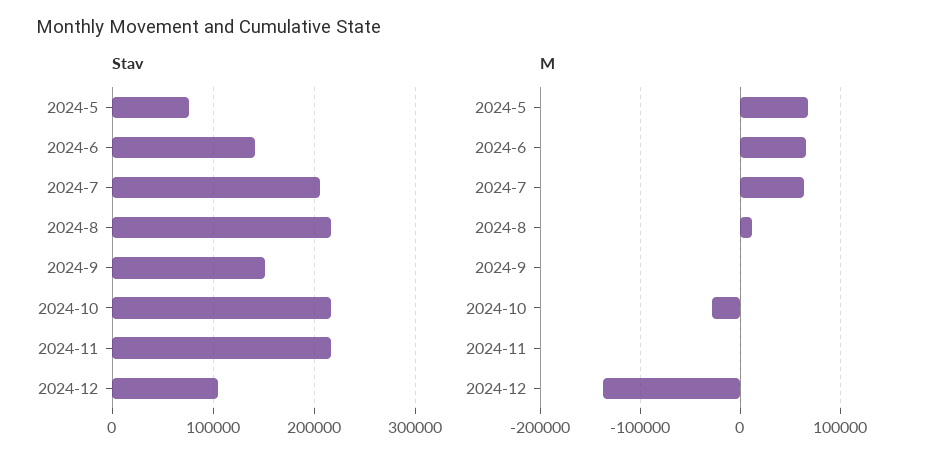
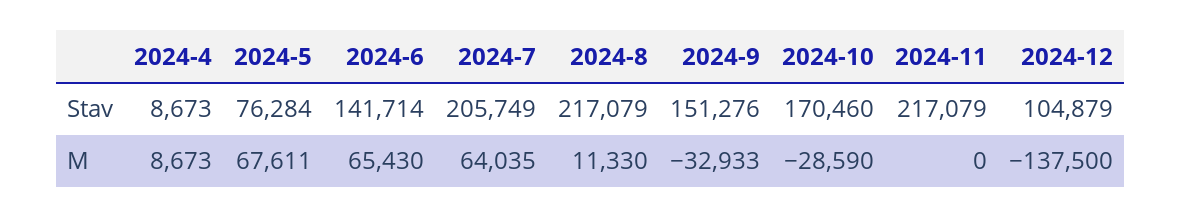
Stav, 2024-10: 220000 -> 170460
M, 2024-9: 0 -> -32933
Stav, 2024-4: none -> 8673
M, 2024-4: none -> 8673

